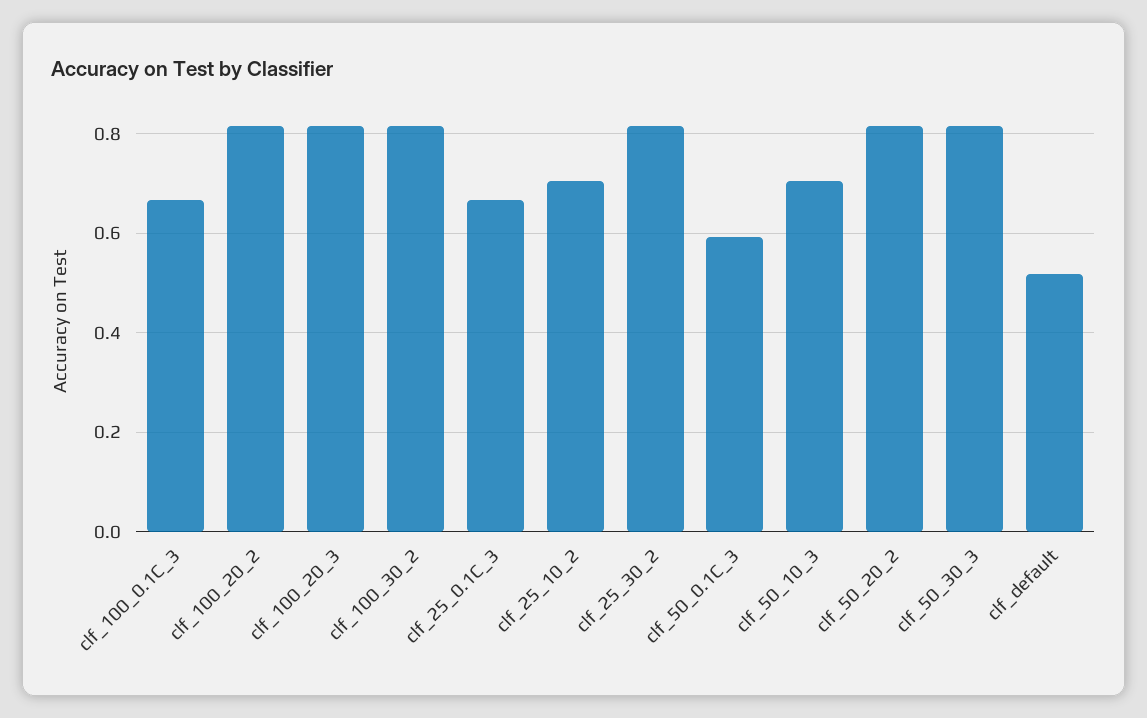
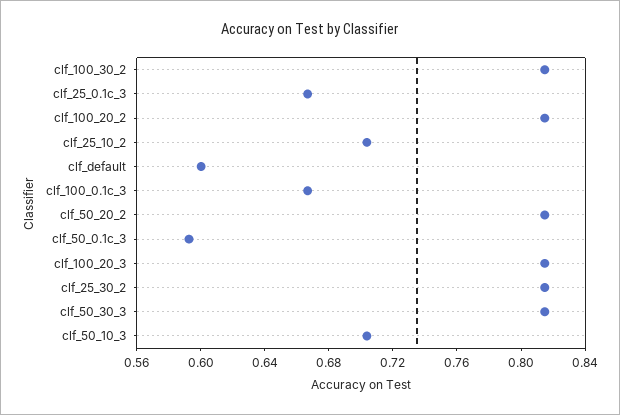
clf_default: 0.52 -> 0.6

